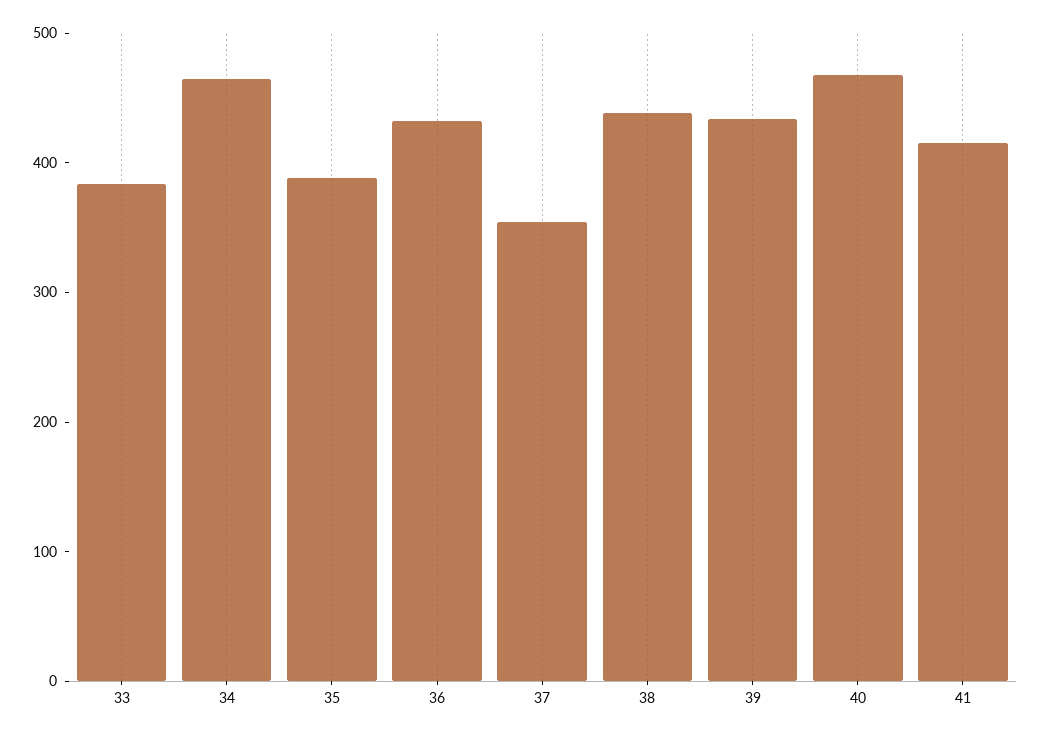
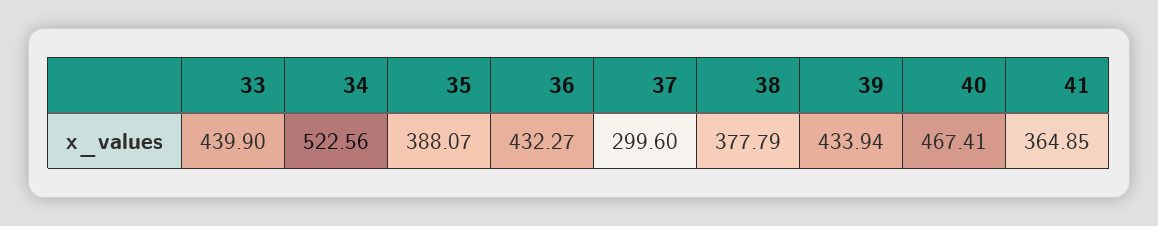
33: 380 -> 439.9
34: 460 -> 522.56
37: 360 -> 299.6
38: 440 -> 377.79
41: 420 -> 364.85

